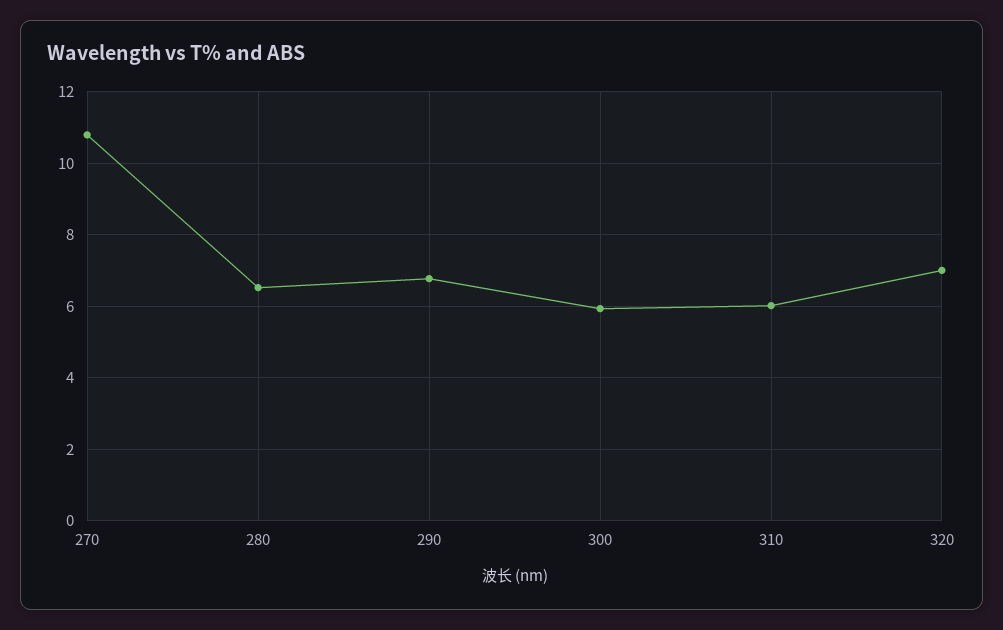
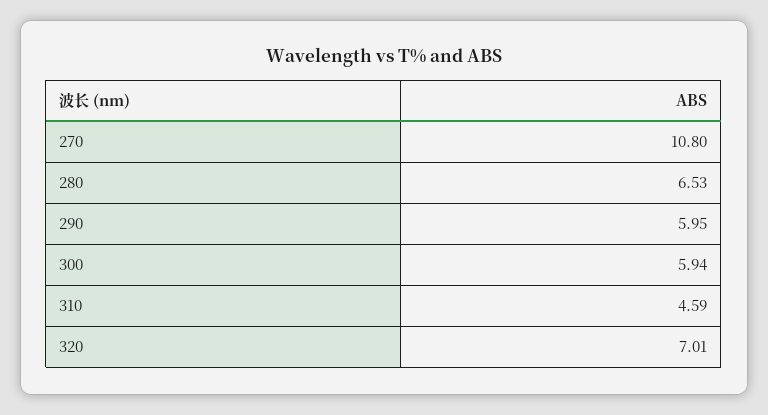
290: 6.8 -> 5.95
310: 6 -> 4.59

